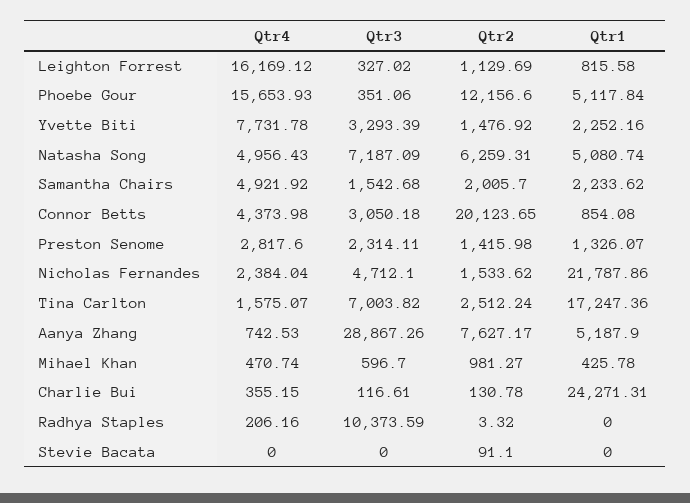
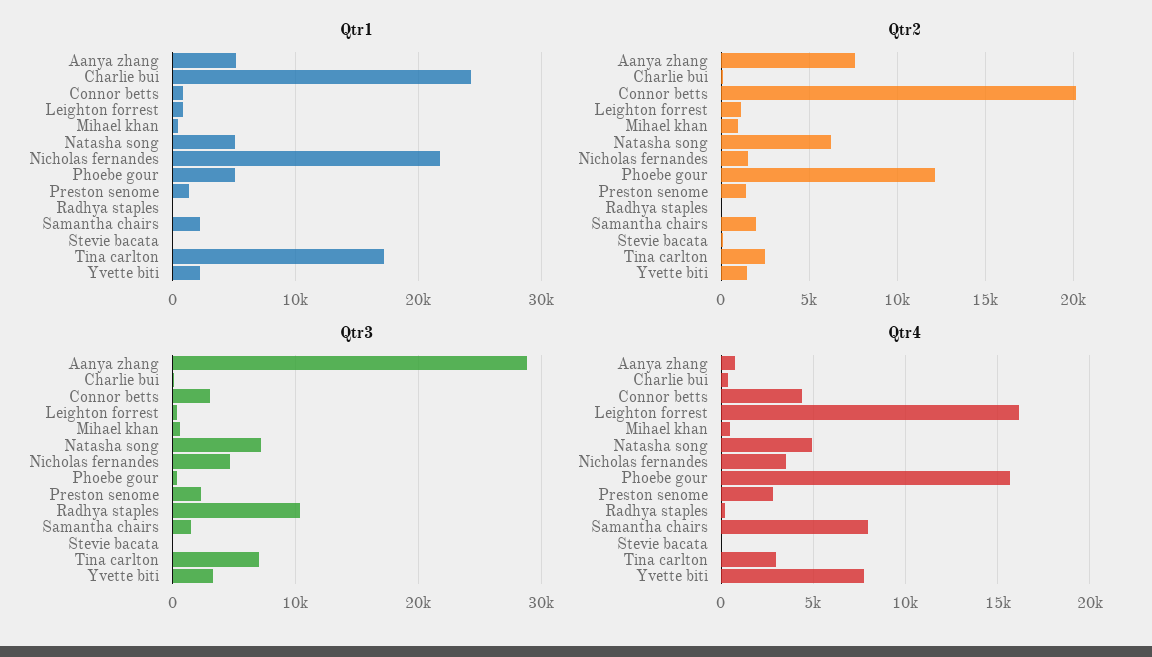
Qtr4, Samantha Chairs: 4921.92 -> 8000
Qtr4, Nicholas Fernandes: 2384.04 -> 3500
Qtr4, Tina Carlton: 1575.07 -> 3000

